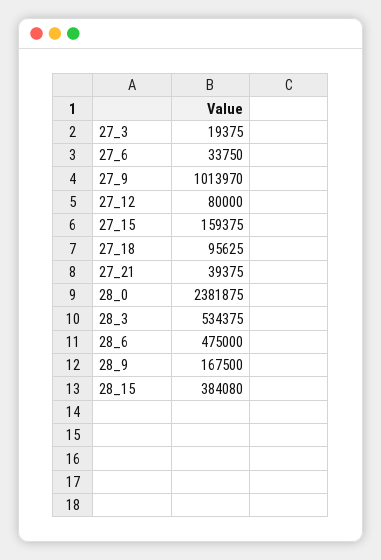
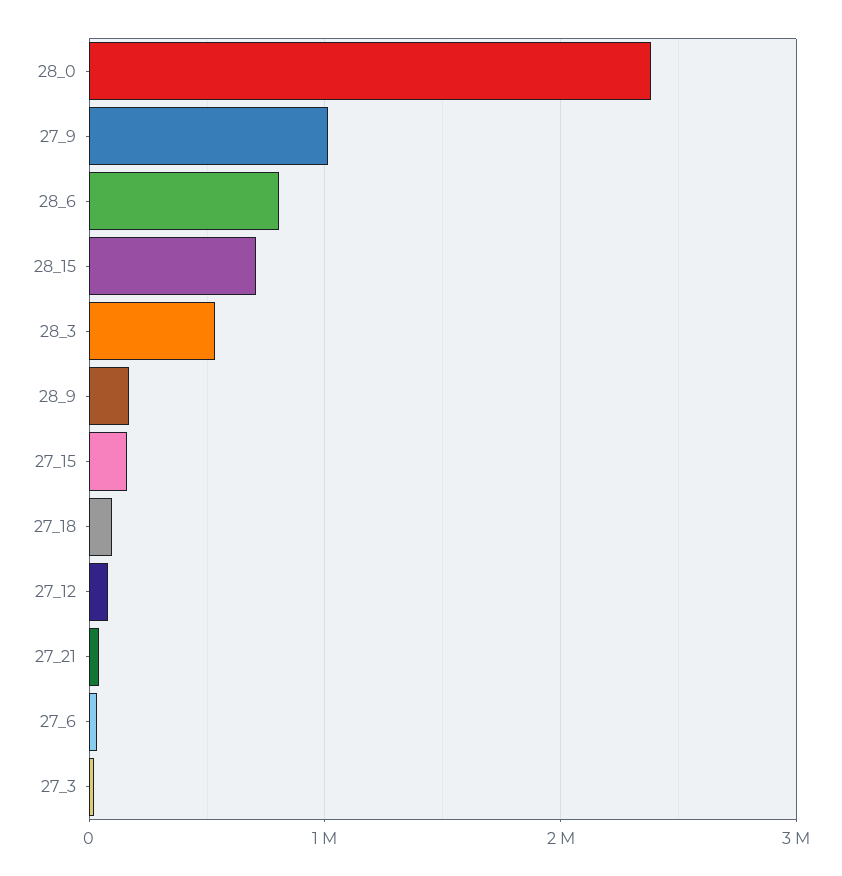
28_6: 475000 -> 800000
28_15: 384080 -> 700000

